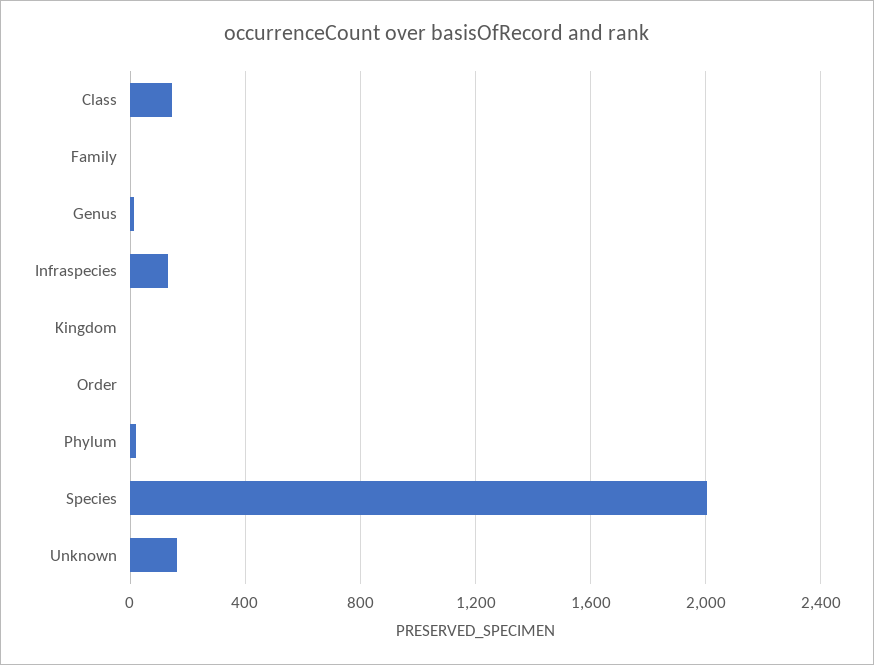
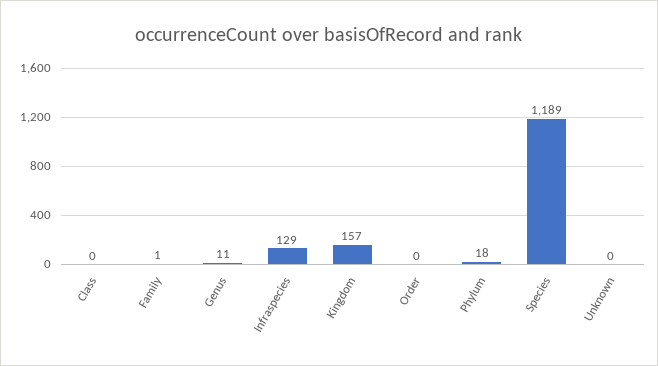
Class: 150 -> 0
Kingdom: 0 -> 157
Species: 2000 -> 1189
Unknown: 150 -> 0

